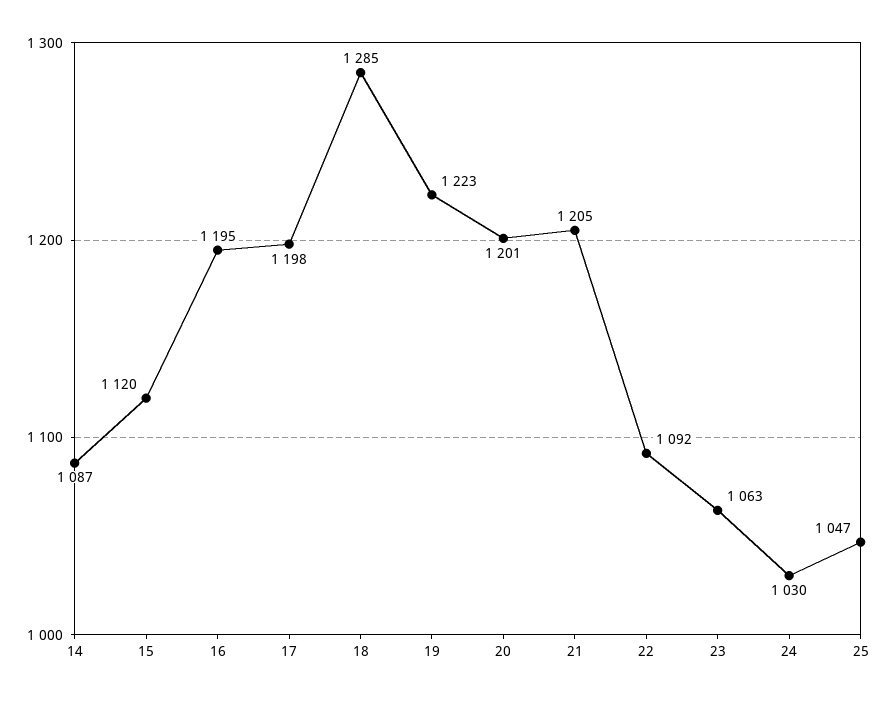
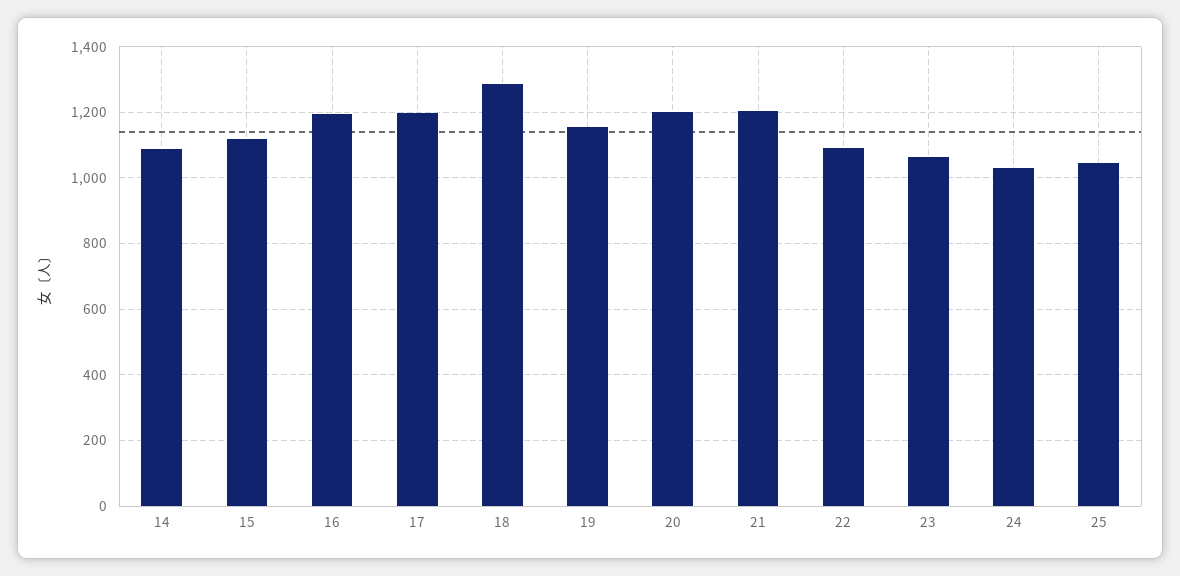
19: 1223 -> 1160

